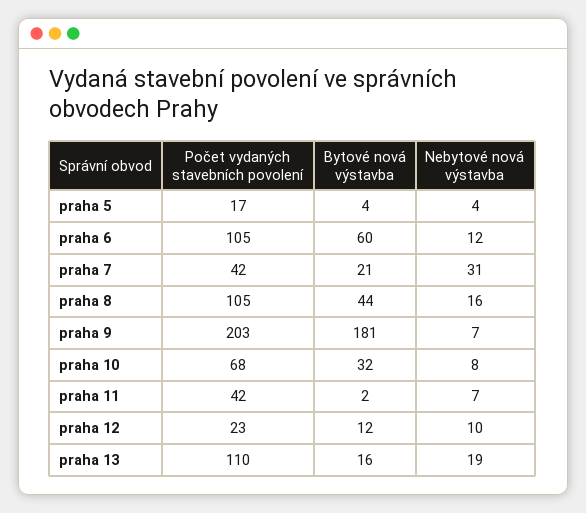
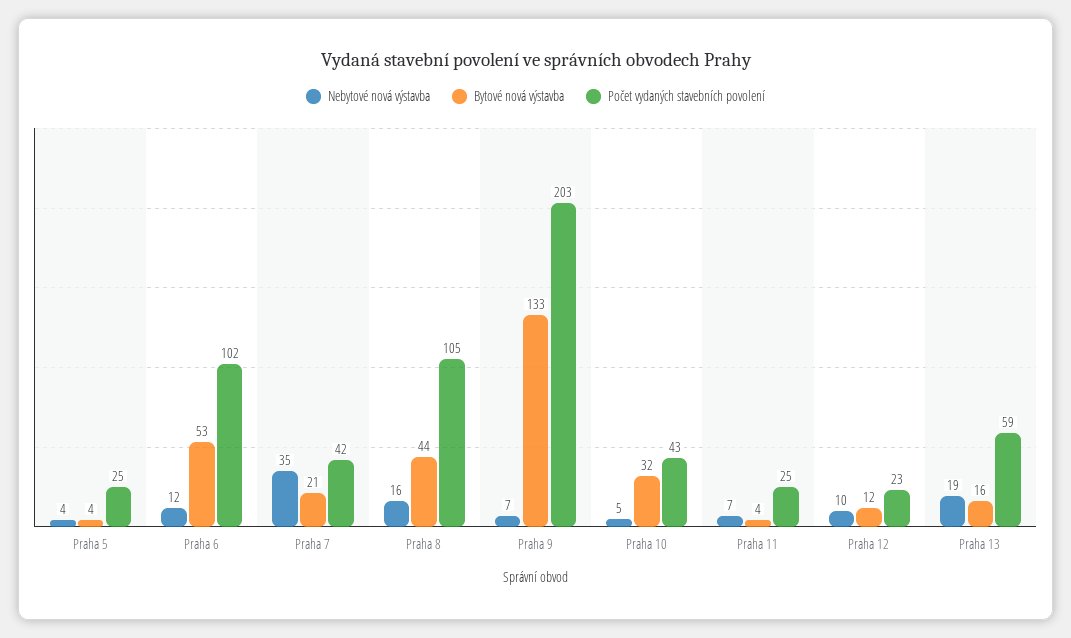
Počet vydaných stavebních povolení, praha 5: 17 -> 25
Počet vydaných stavebních povolení, praha 6: 105 -> 102
Bytové nová výstavba, praha 6: 60 -> 53
Nebytové nová výstavba, praha 7: 31 -> 35
Bytové nová výstavba, praha 9: 181 -> 133
Počet vydaných stavebních povolení, praha 10: 68 -> 43
Nebytové nová výstavba, praha 10: 8 -> 5
Počet vydaných stavebních povolení, praha 11: 42 -> 25
Bytové nová výstavba, praha 11: 2 -> 4
Počet vydaných stavebních povolení, praha 13: 110 -> 59

